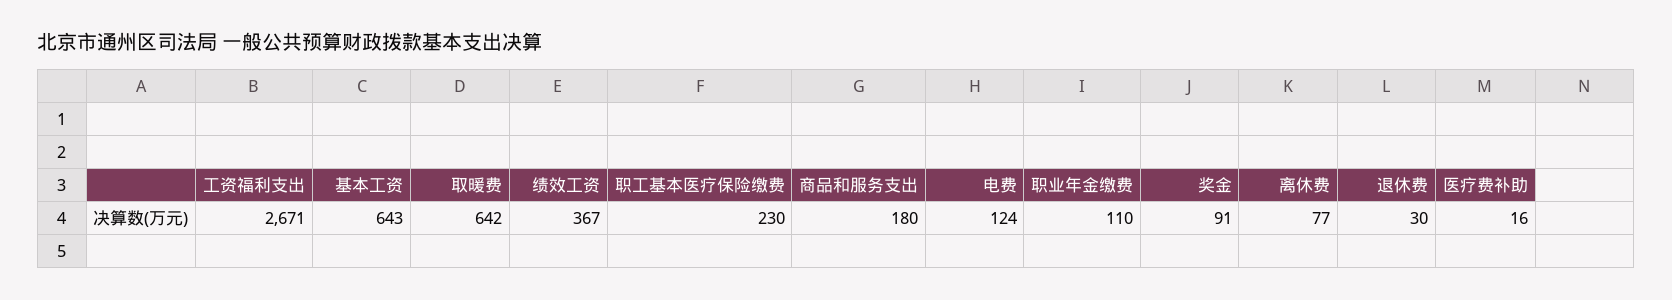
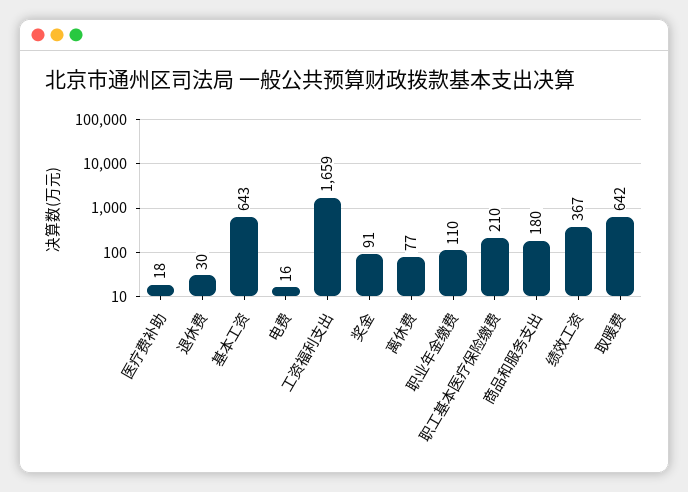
工资福利支出: 2671 -> 1659
职工基本医疗保险缴费: 230 -> 210
电费: 124 -> 16
医疗费补助: 16 -> 18

